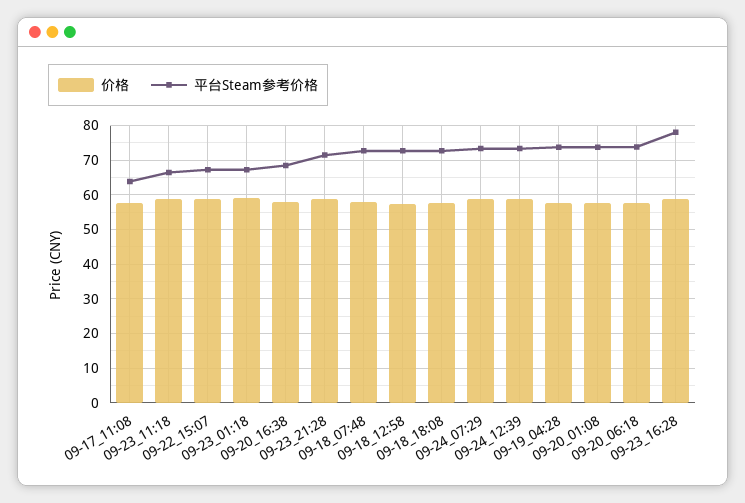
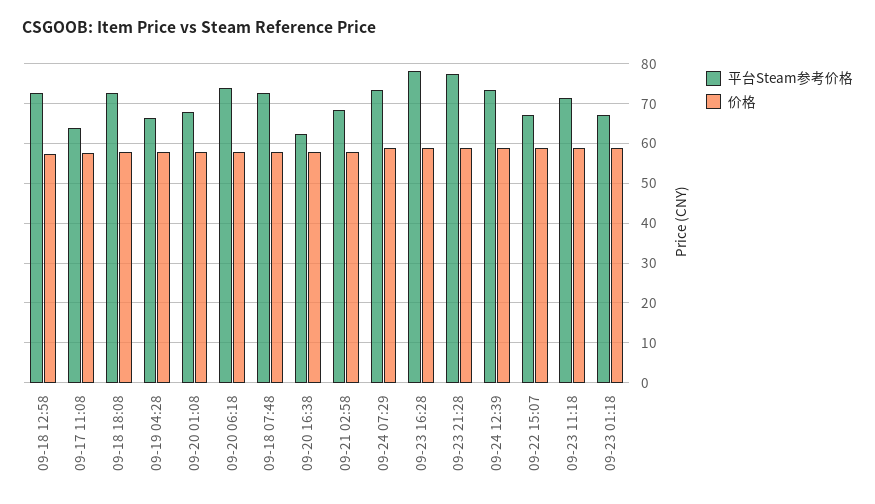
平台Steam参考价格, 09-23_11:18: 66 -> 72
平台Steam参考价格, 09-20_16:38: 68 -> 62
平台Steam参考价格, 09-23_21:28: 72 -> 78
平台Steam参考价格, 09-19_04:28: 74 -> 66
平台Steam参考价格, 09-20_01:08: 74 -> 68
平台Steam参考价格, 09-21 02:58: none -> 68
价格, 09-21 02:58: none -> 58

